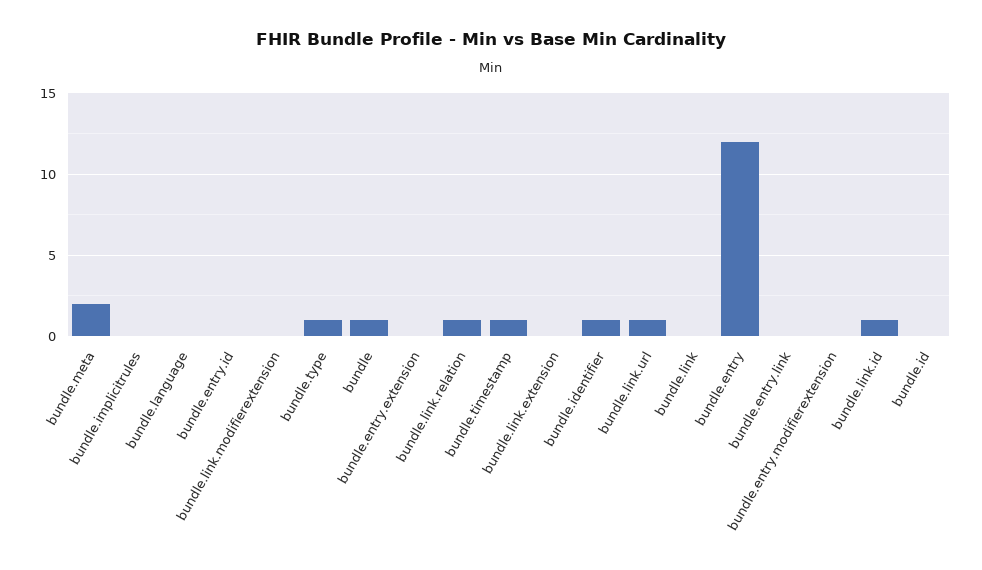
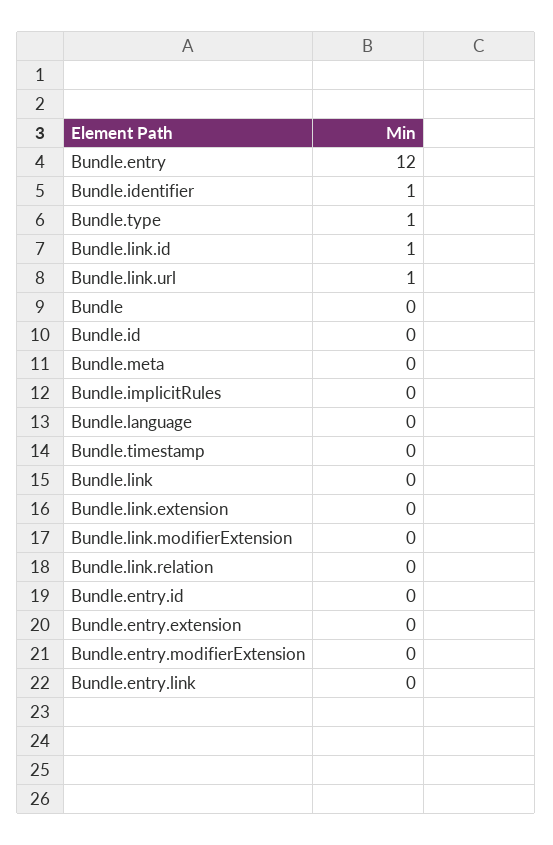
bundle.meta: 2 -> 0
bundle: 1 -> 0
bundle.link.relation: 1 -> 0
bundle.timestamp: 1 -> 0

